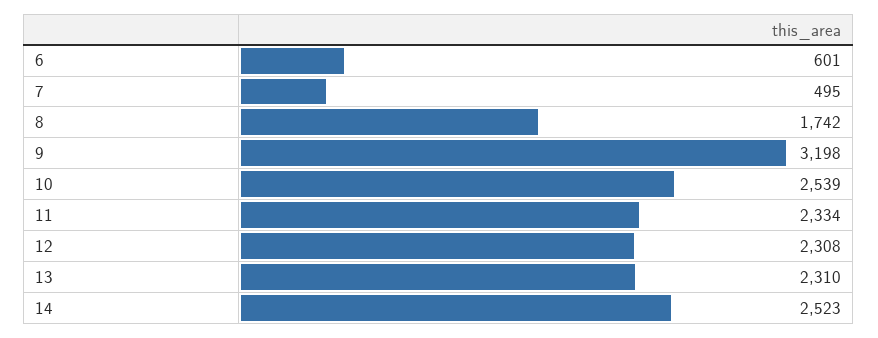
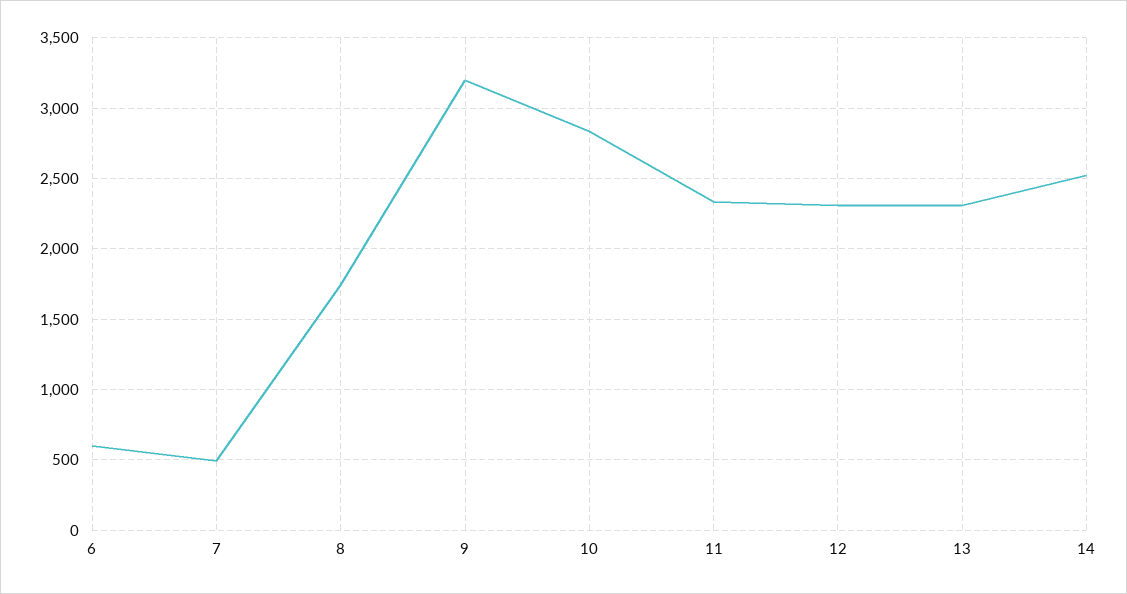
10: 2539 -> 2850

